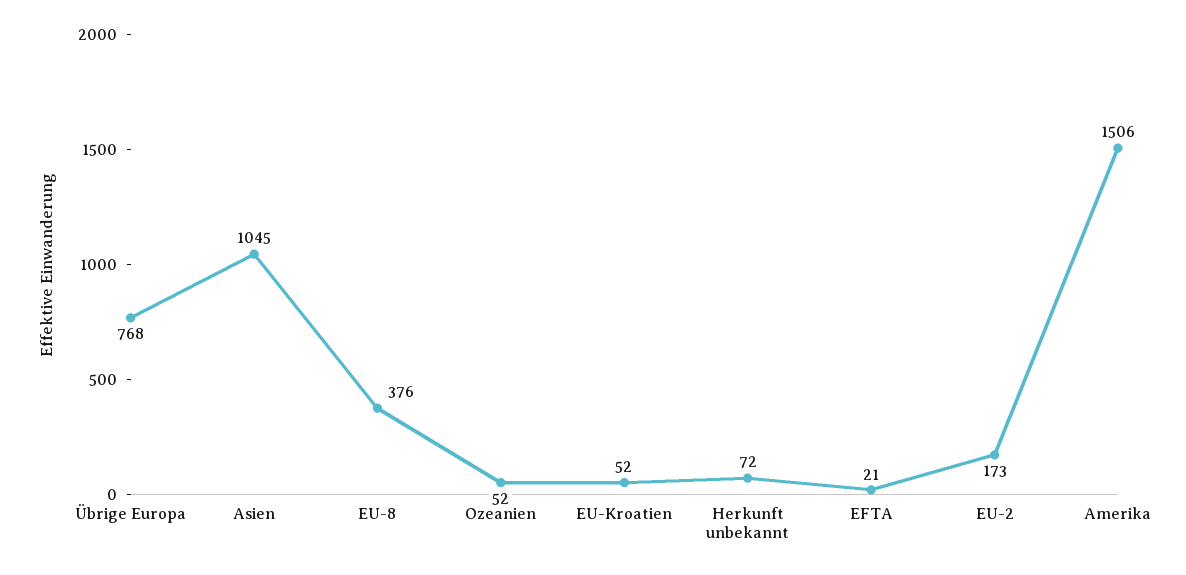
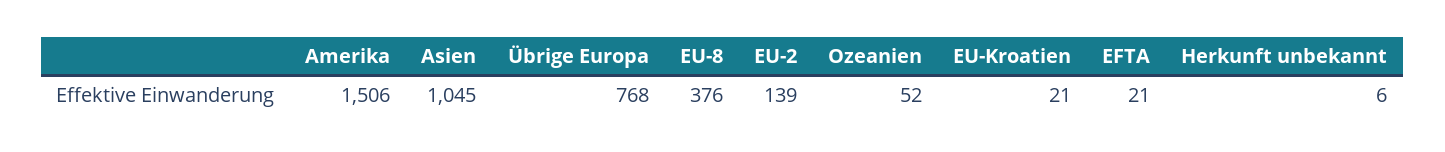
EU-Kroatien: 52 -> 21
Herkunft unbekannt: 72 -> 6
EU-2: 173 -> 139

